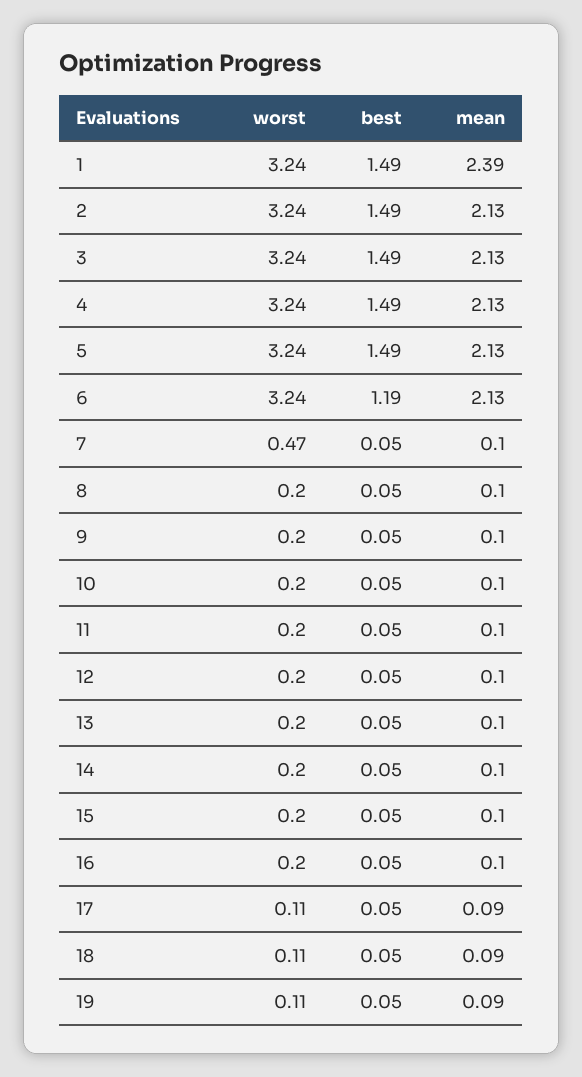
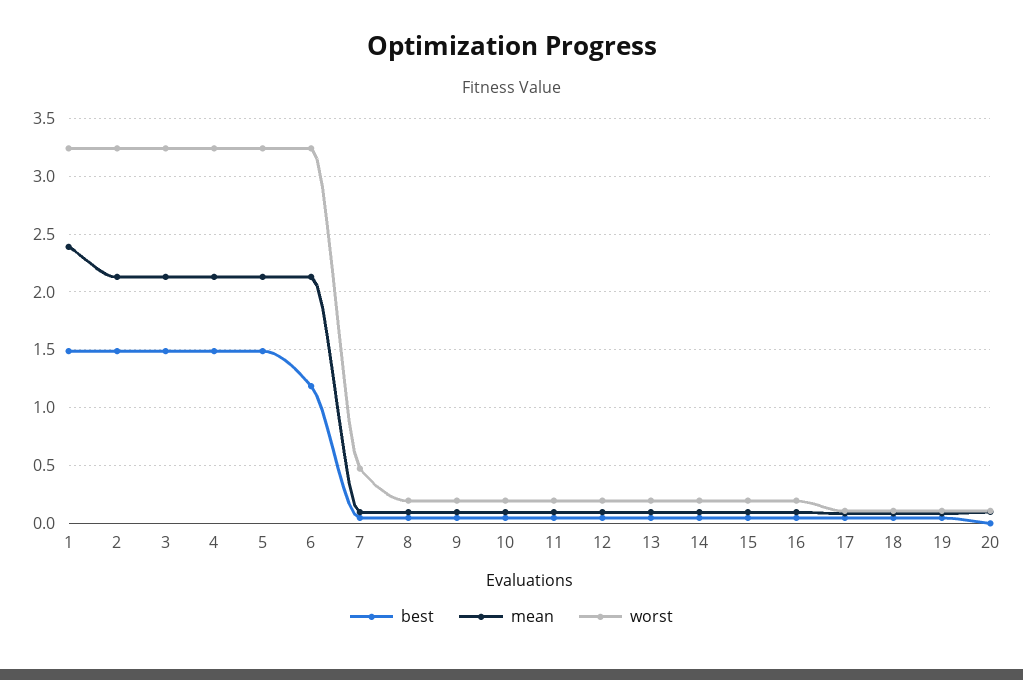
best, 20: none -> 0
mean, 20: none -> 0.1
worst, 20: none -> 0.1

